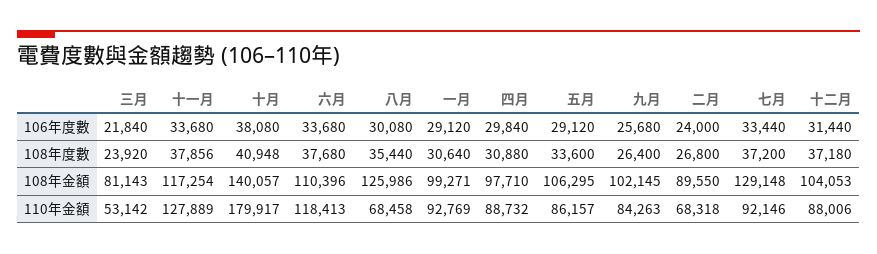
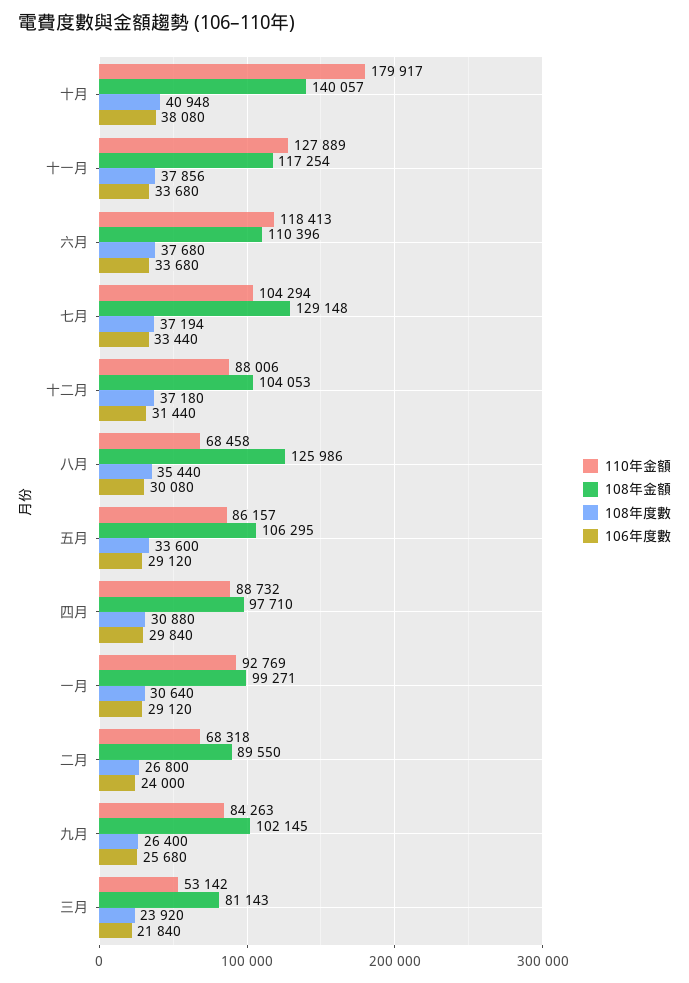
108年度數, 七月: 37200 -> 37194
110年金額, 七月: 92146 -> 104294

